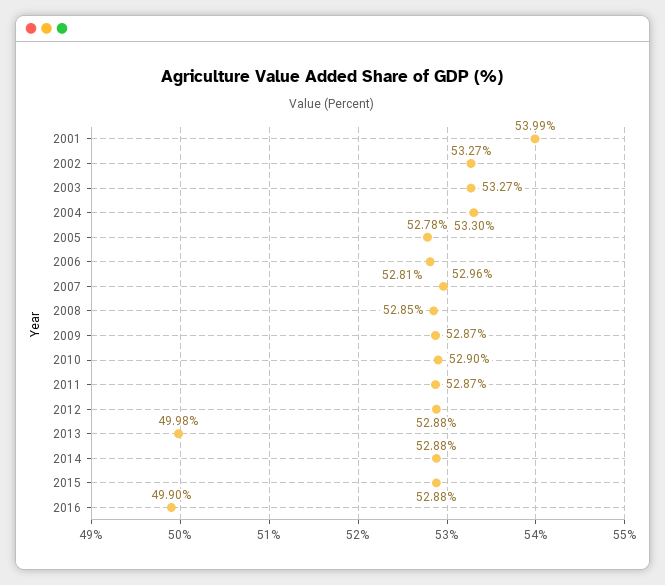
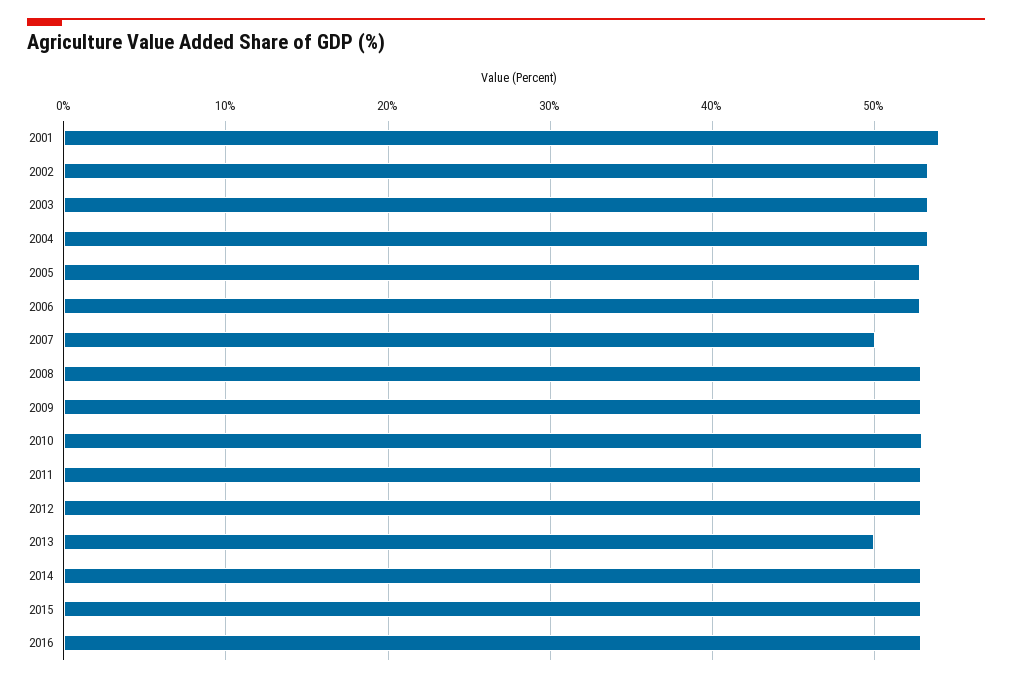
2007: 52.96 -> 50
2016: 49.9 -> 53

